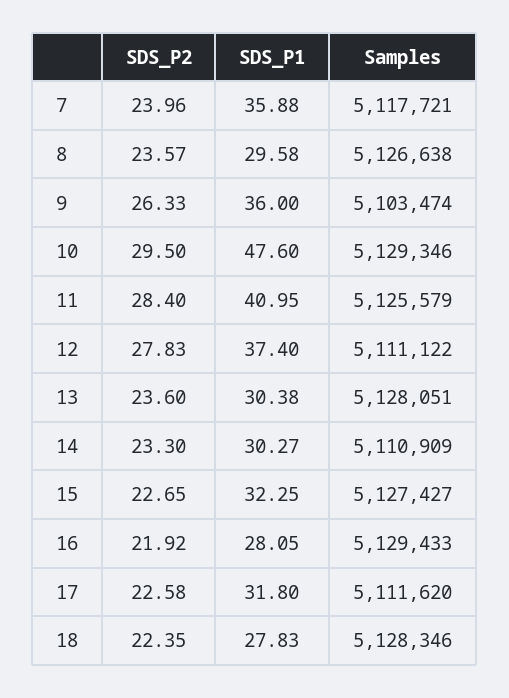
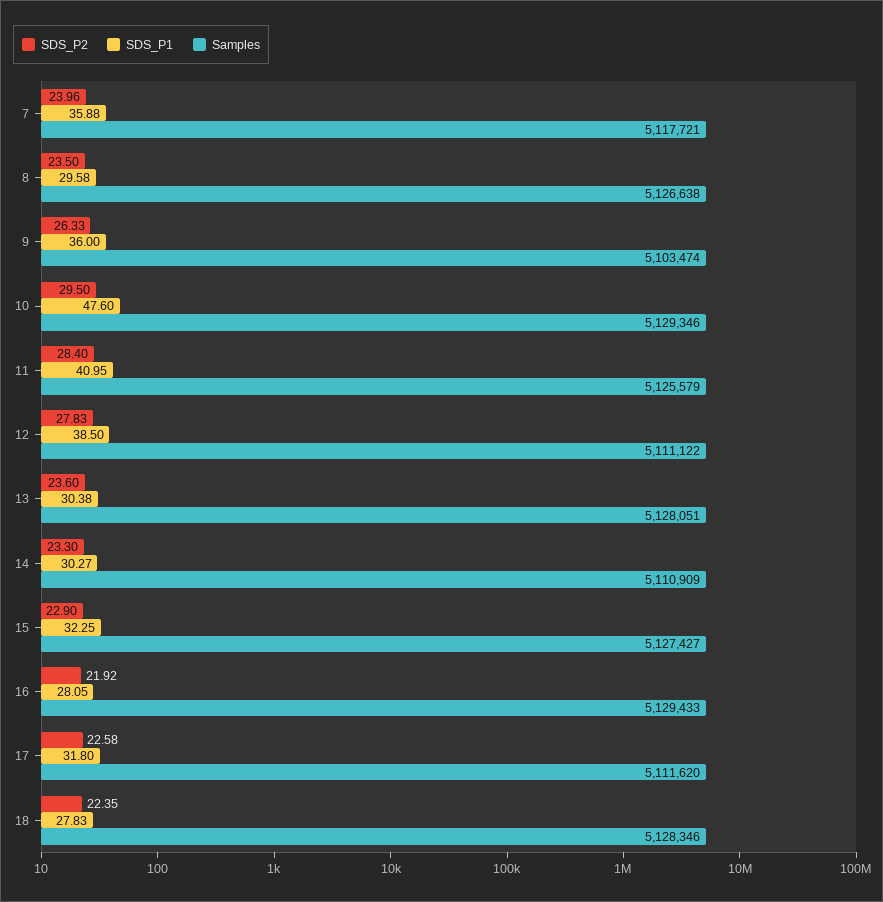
SDS_P2, 8: 23.57 -> 23.5
SDS_P1, 12: 37.4 -> 38.5
SDS_P2, 15: 22.65 -> 22.9

